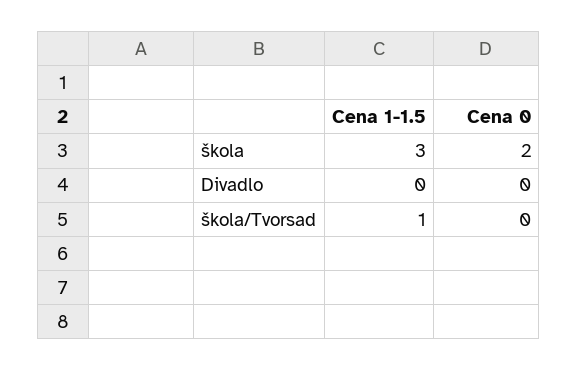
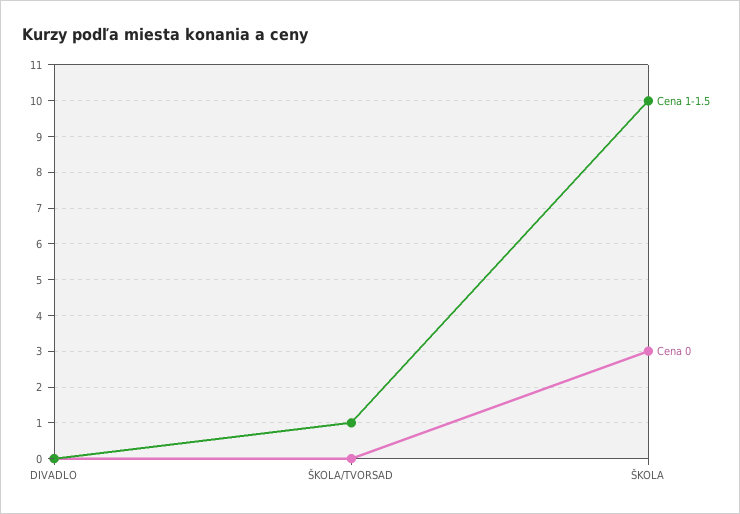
Cena 1-1.5, škola: 3 -> 10
Cena 0, škola: 2 -> 3

